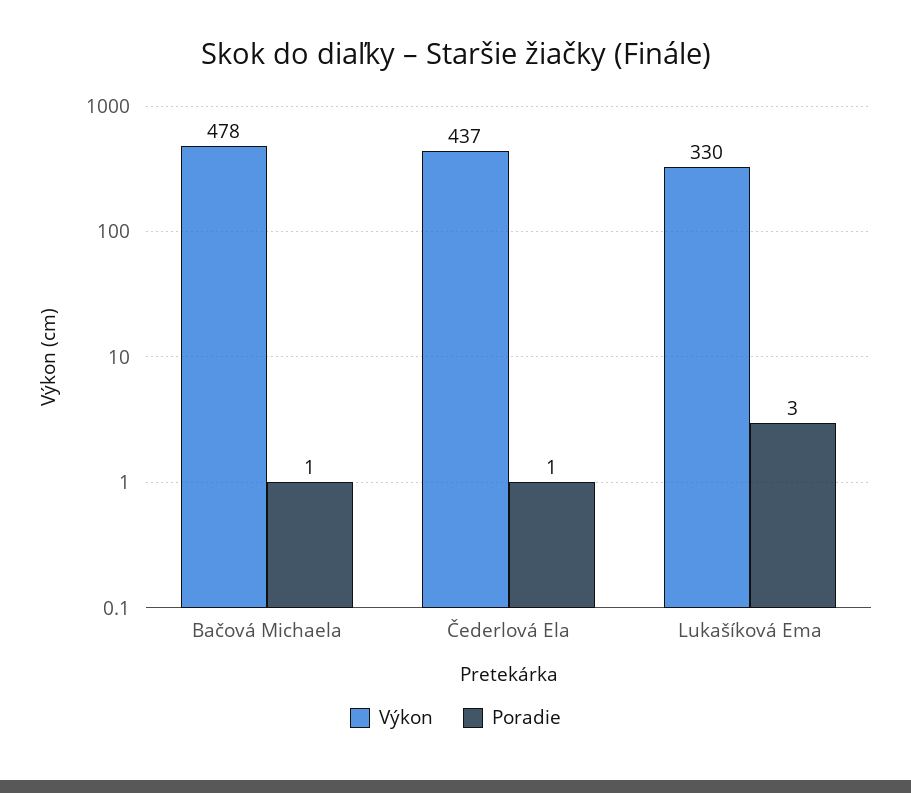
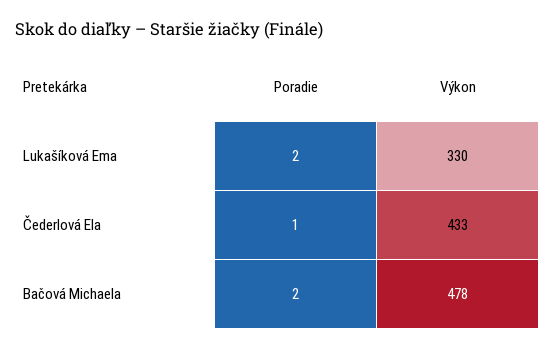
Poradie, Bačová Michaela: 1 -> 2
Výkon, Čederlová Ela: 437 -> 433
Poradie, Lukašíková Ema: 3 -> 2

